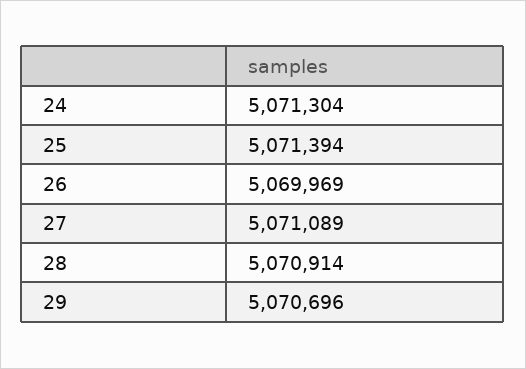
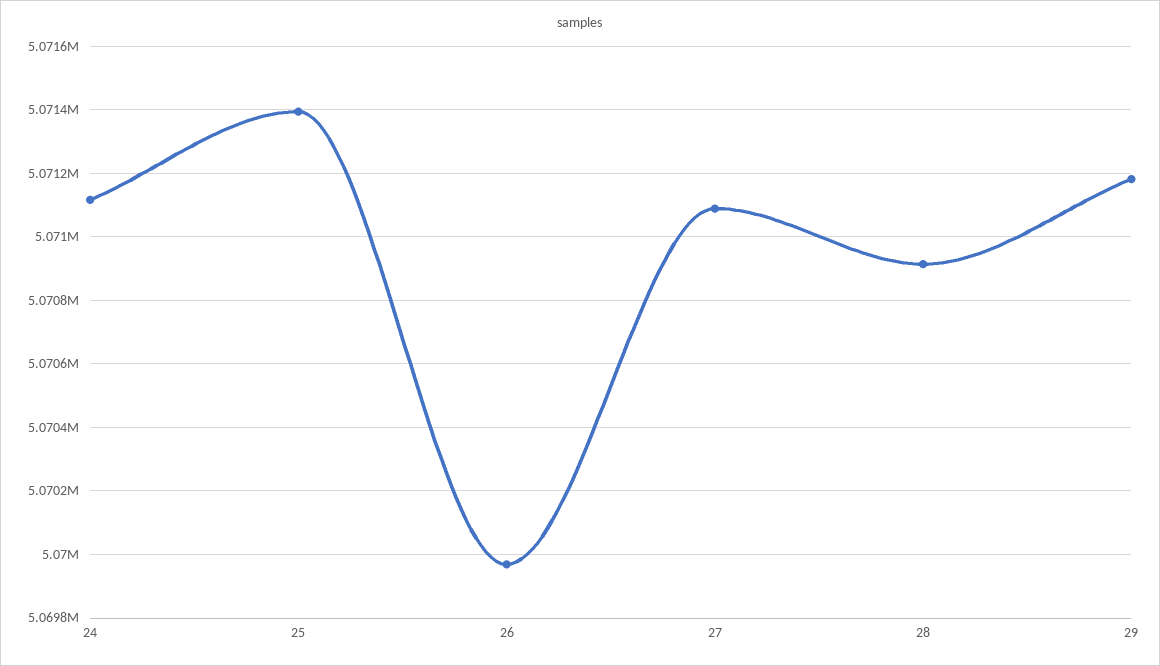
24: 5071304 -> 5071120
29: 5070696 -> 5071180

